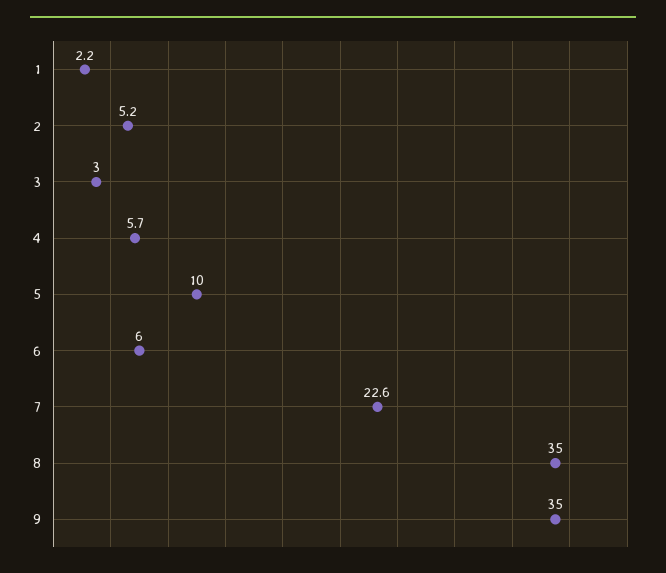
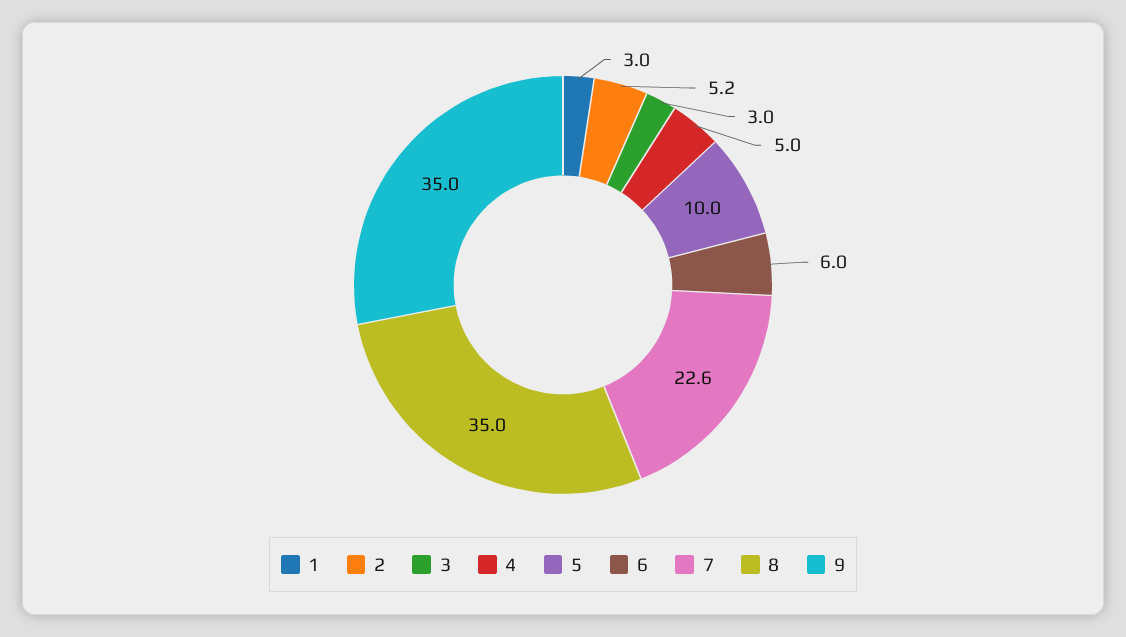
1: 2.2 -> 3
4: 5.7 -> 5

